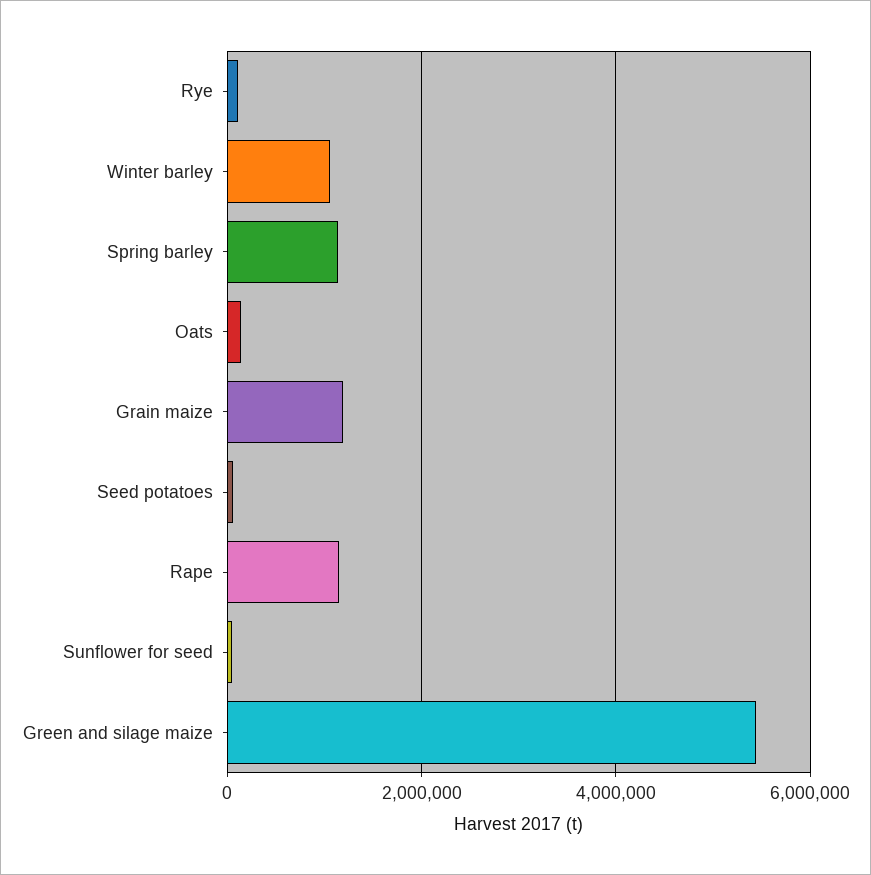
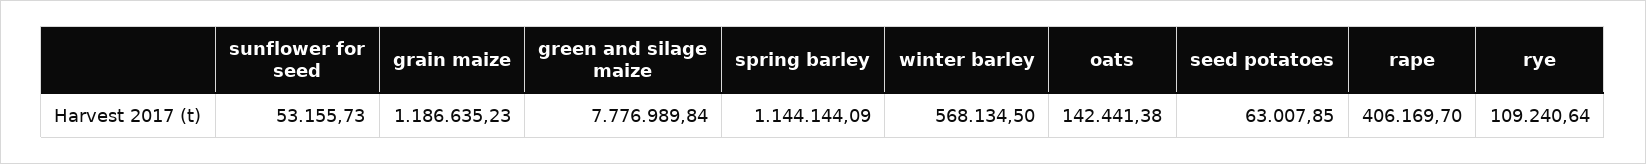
Winter barley: 1000000 -> 568134.5
Rape: 1200000 -> 406169.7
Green and silage maize: 5400000 -> 7776989.84

